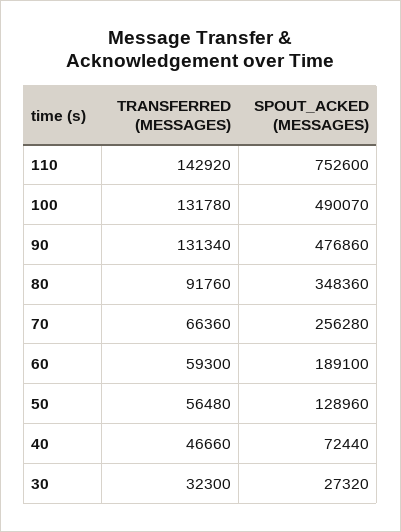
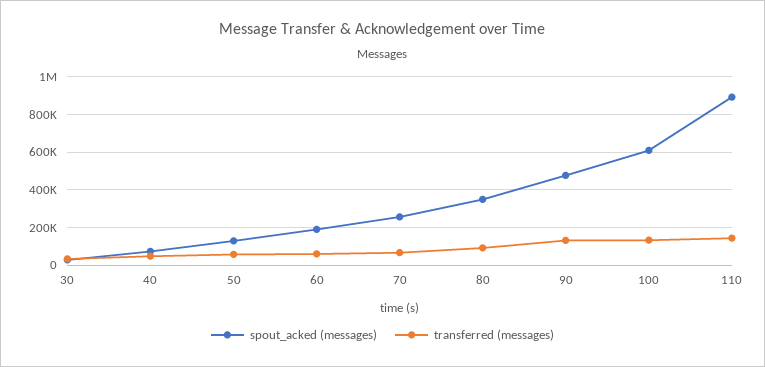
SPOUT_ACKED (MESSAGES), 110: 752600 -> 900000
SPOUT_ACKED (MESSAGES), 100: 490070 -> 600000

